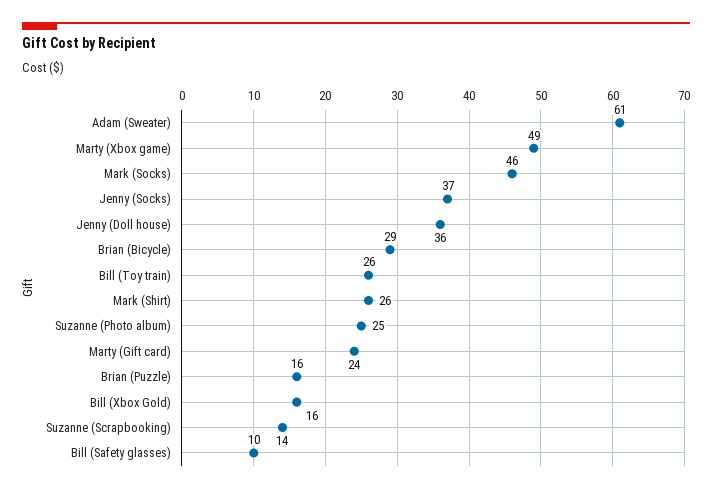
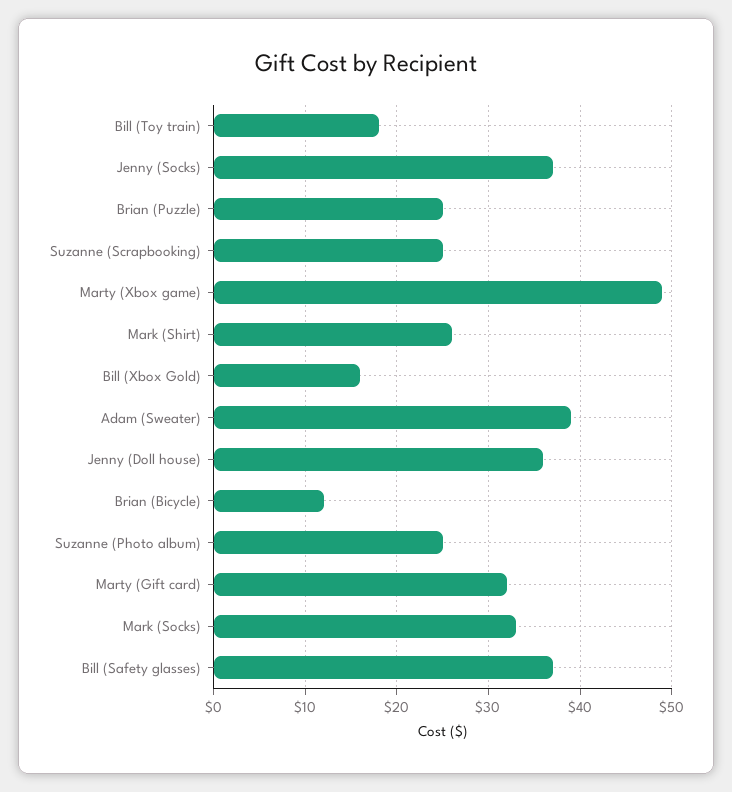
Adam (Sweater): 61 -> 39
Mark (Socks): 46 -> 33
Brian (Bicycle): 29 -> 12
Bill (Toy train): 26 -> 18
Marty (Gift card): 24 -> 32
Brian (Puzzle): 16 -> 25
Suzanne (Scrapbooking): 14 -> 25
Bill (Safety glasses): 10 -> 37

